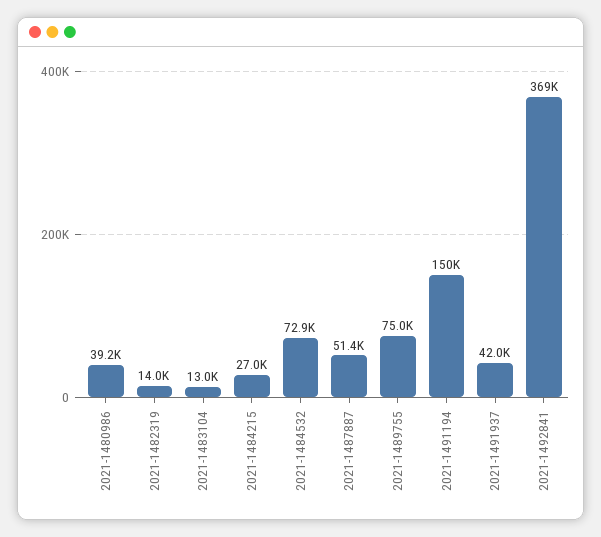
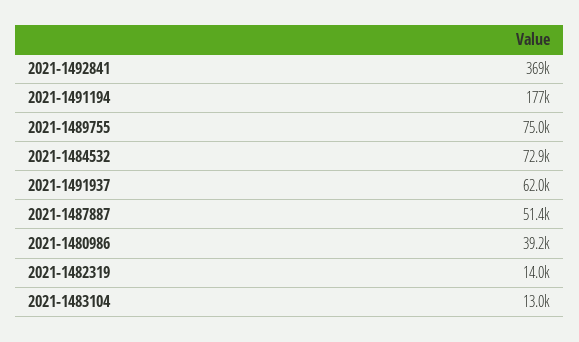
2021-1484215: 27000 -> none
2021-1491194: 150000 -> 177000
2021-1491937: 42000 -> 62000

